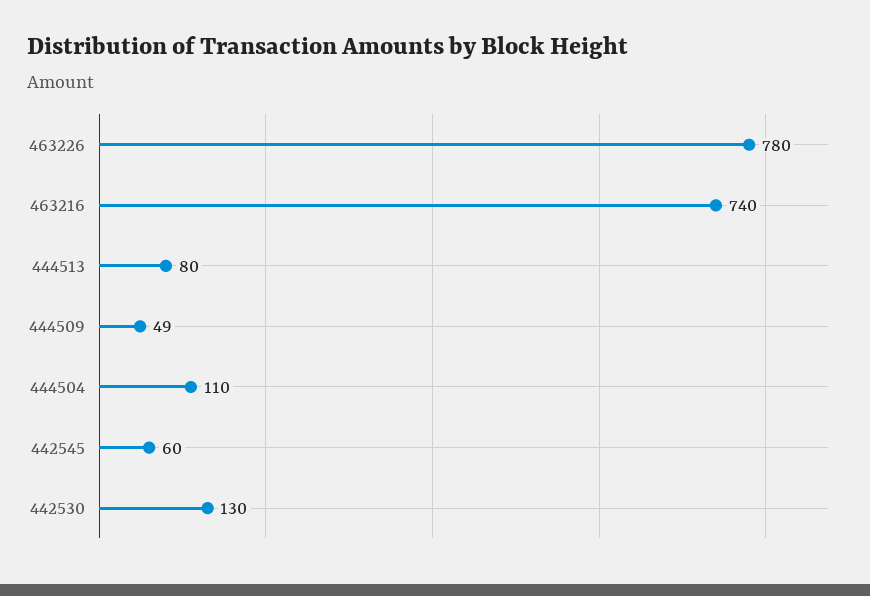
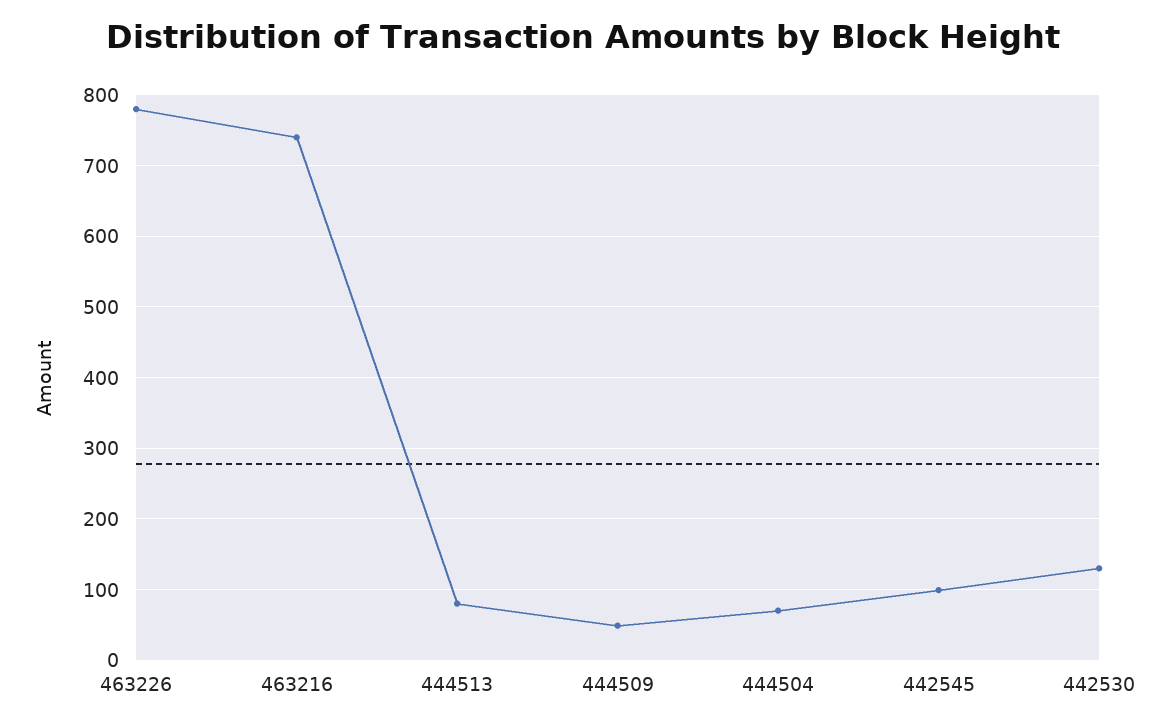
444504: 110 -> 70
442545: 60 -> 100

